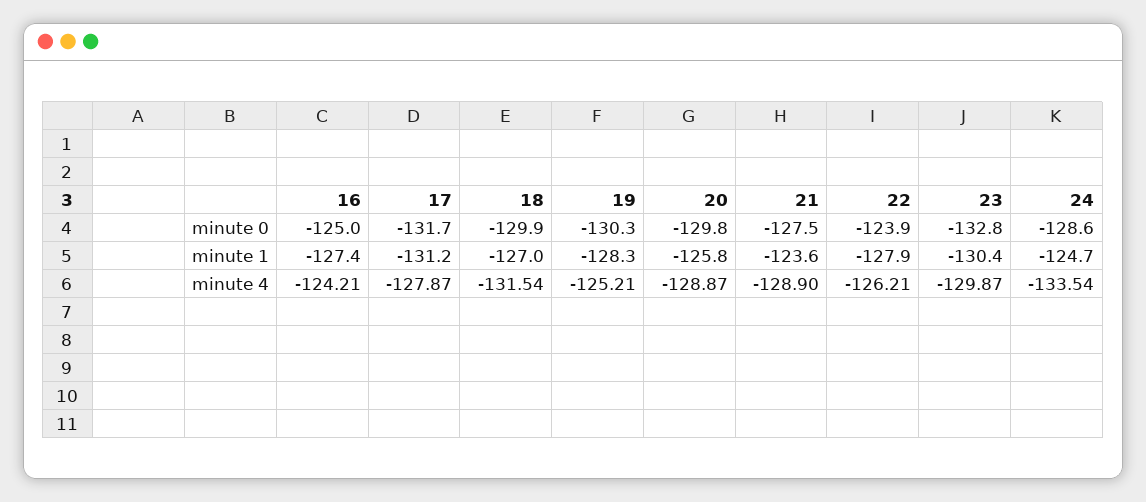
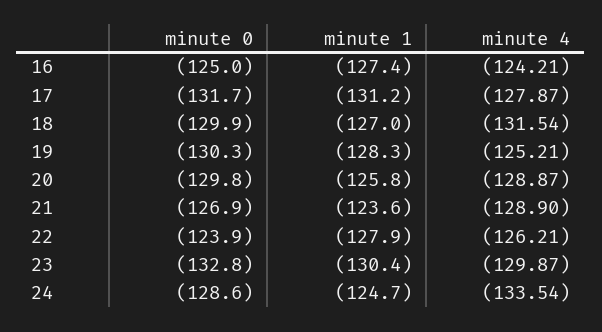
21, minute 0: -127.5 -> -126.9

